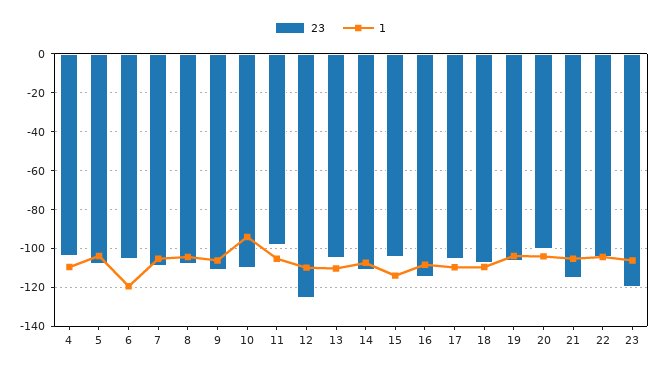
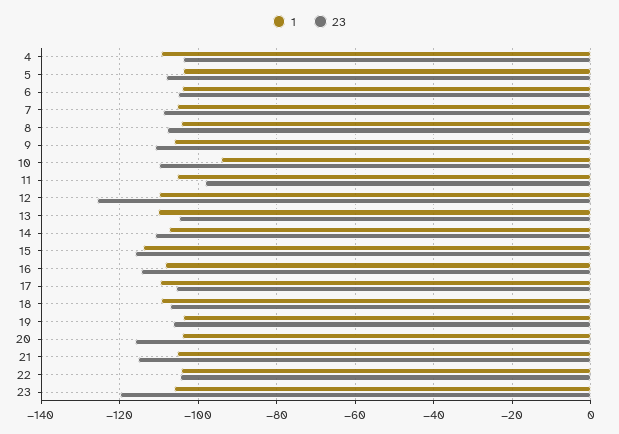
1, 6: -120 -> -104
23, 15: -105 -> -116
23, 20: -100 -> -116

